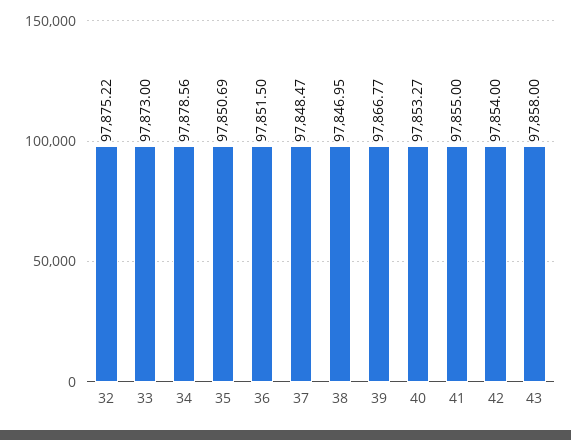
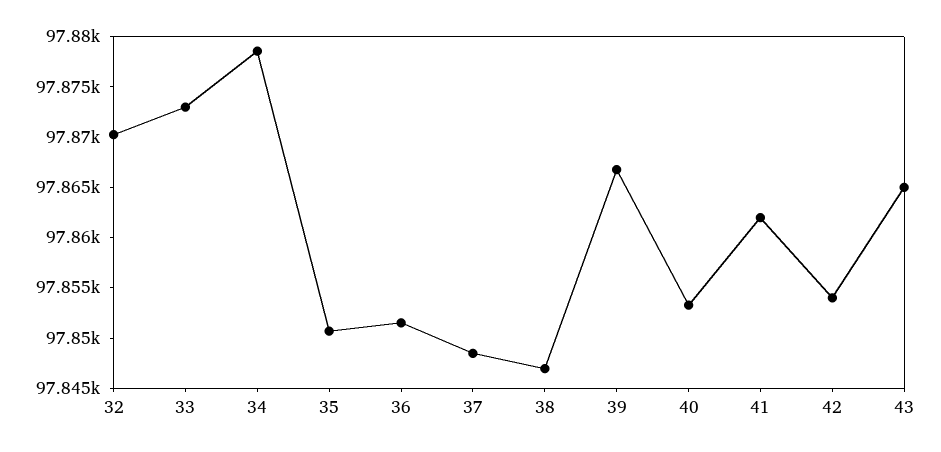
32: 97875.22 -> 97870
41: 97855 -> 97862
43: 97858 -> 97865

